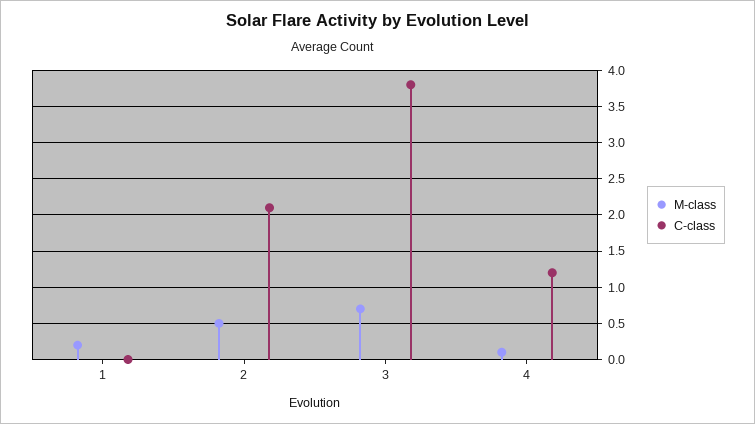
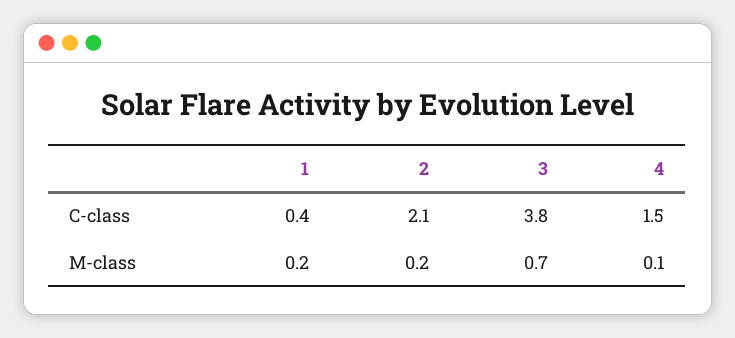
C-class, 1: 0 -> 0.4
M-class, 2: 0.5 -> 0.2
C-class, 4: 1.2 -> 1.5

